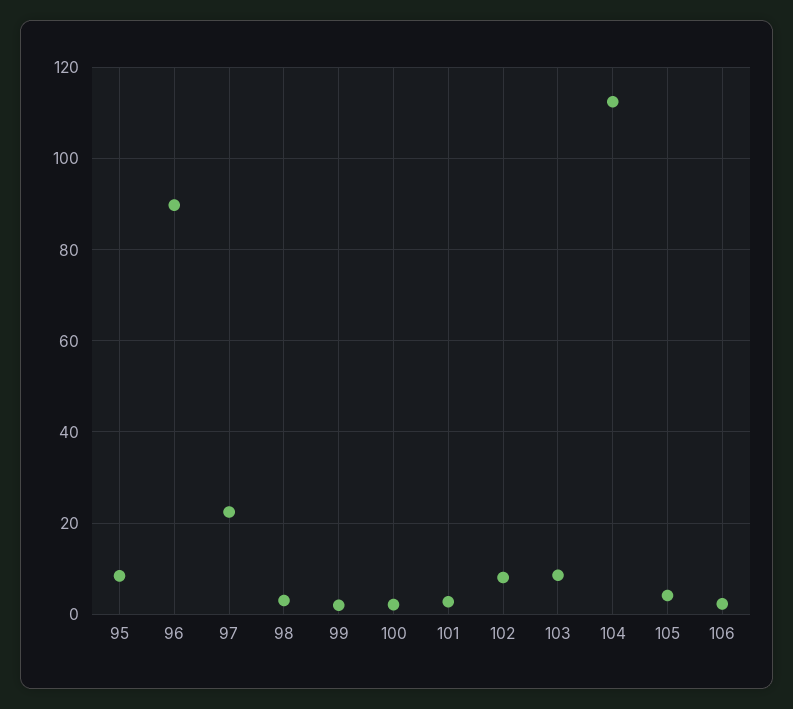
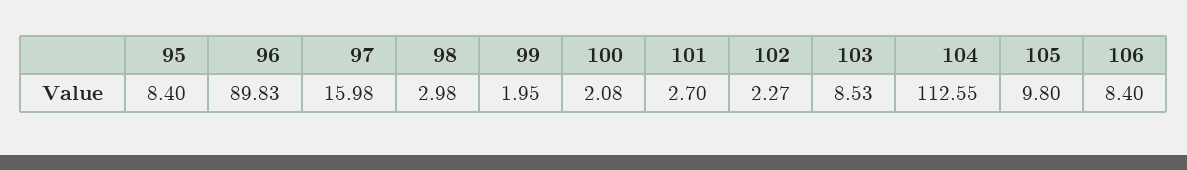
97: 22 -> 15.98
102: 8 -> 2.27
105: 4 -> 9.8
106: 2 -> 8.4

